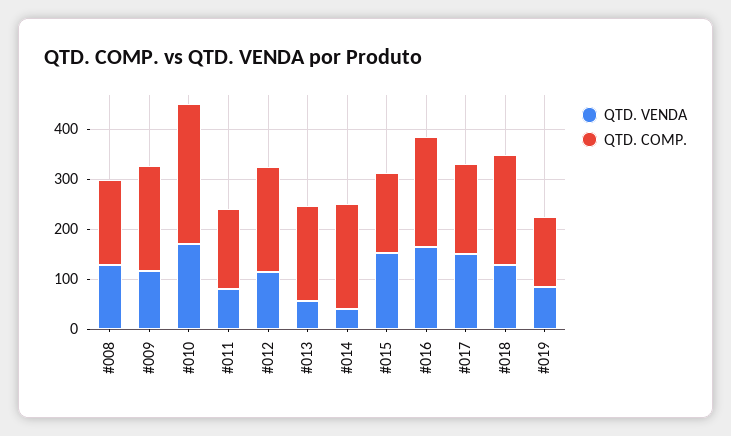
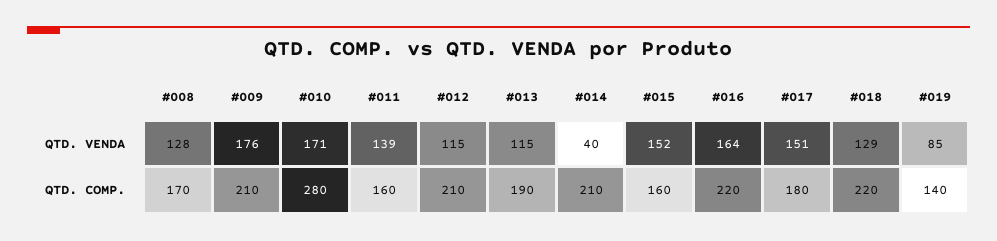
QTD. VENDA, #009: 120 -> 176
QTD. VENDA, #011: 80 -> 139
QTD. VENDA, #013: 60 -> 115

